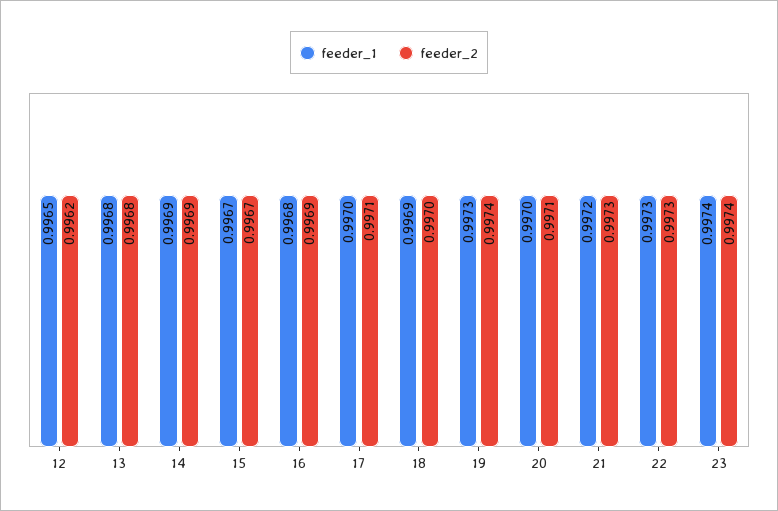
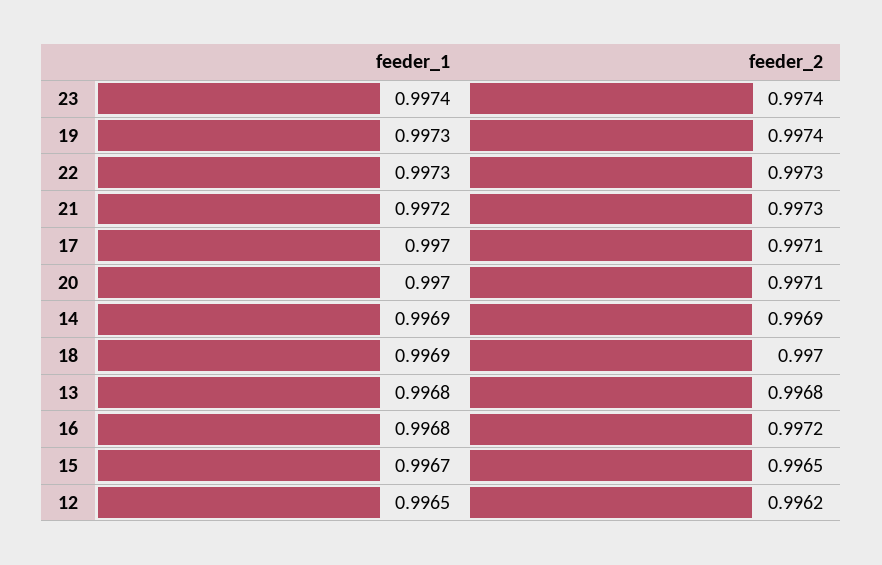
feeder_2, 15: 0.9967 -> 0.9965
feeder_2, 16: 0.9969 -> 0.9972

